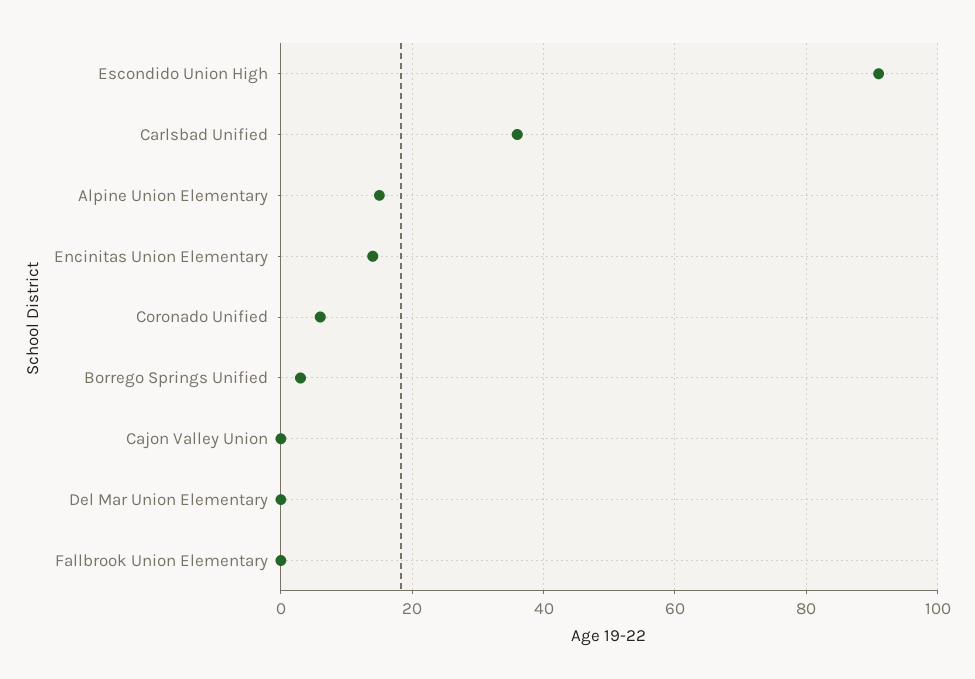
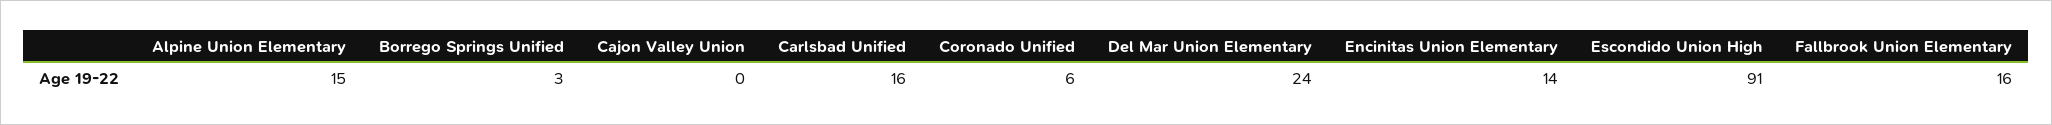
Carlsbad Unified: 35 -> 16
Del Mar Union Elementary: 0 -> 24
Fallbrook Union Elementary: 0 -> 16

